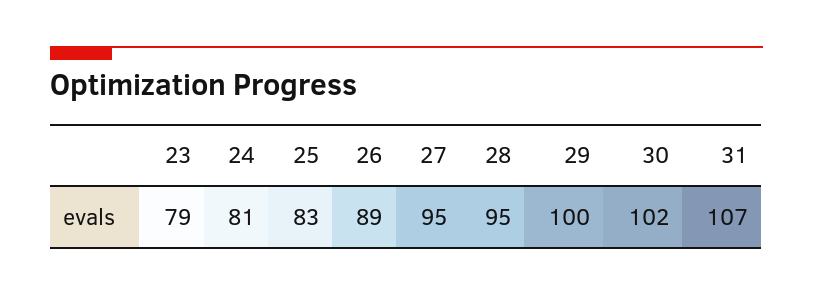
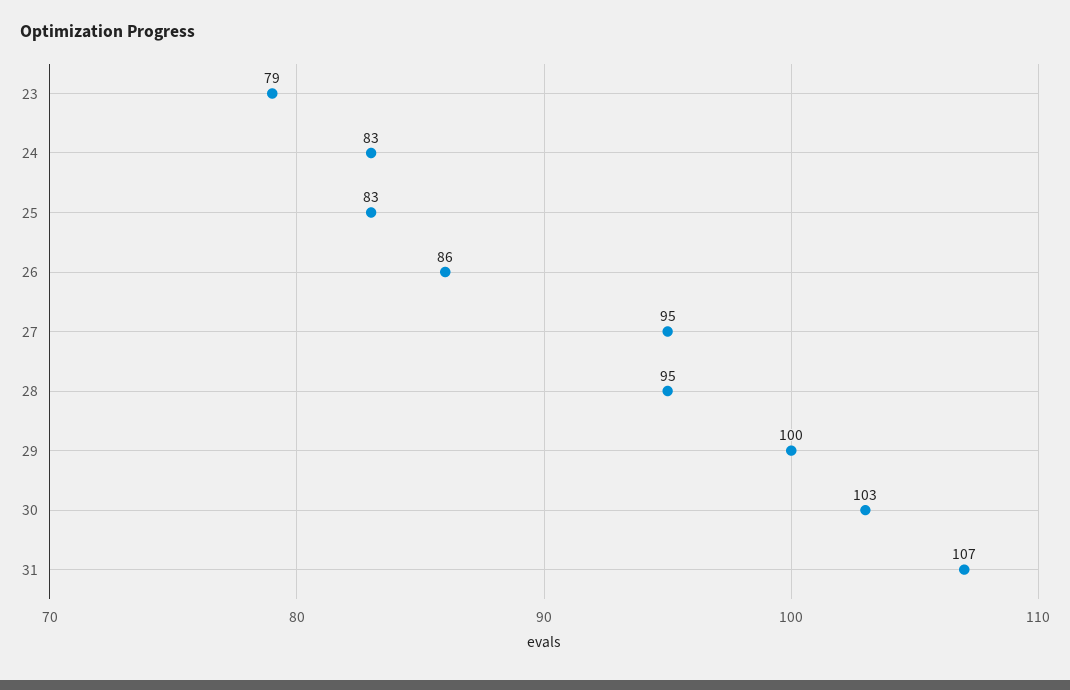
24: 81 -> 83
26: 89 -> 86
30: 102 -> 103

